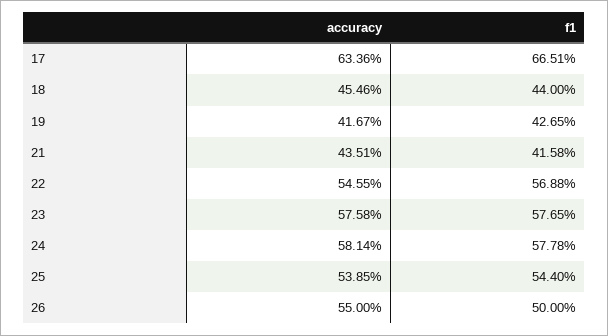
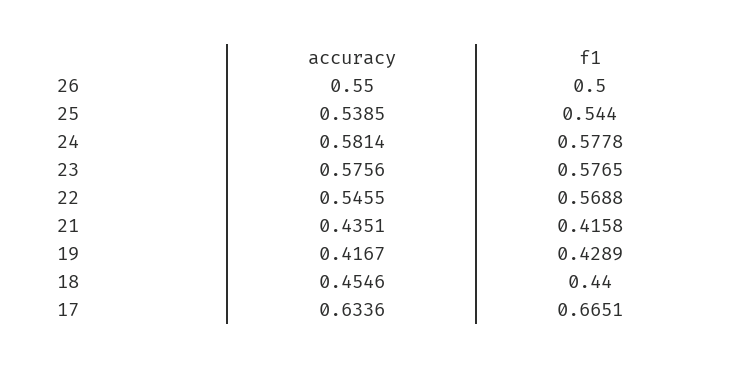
f1, 19: 0.4265 -> 0.4289
accuracy, 23: 0.5758 -> 0.5756

